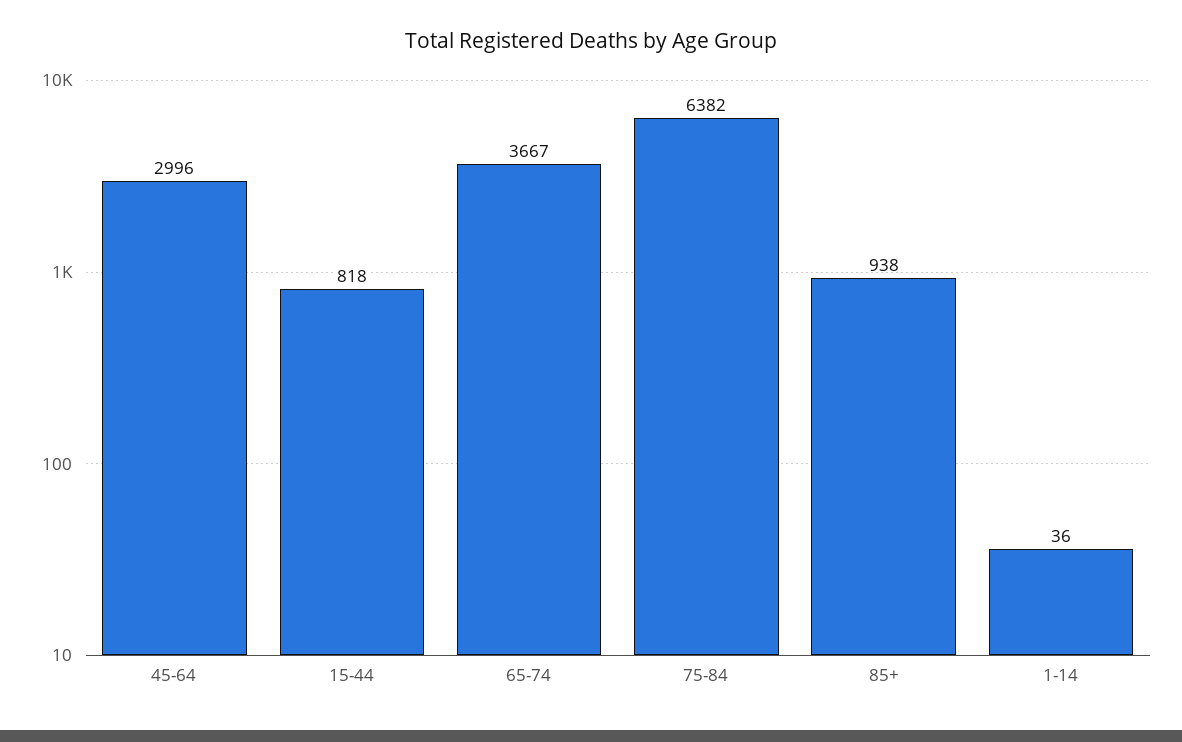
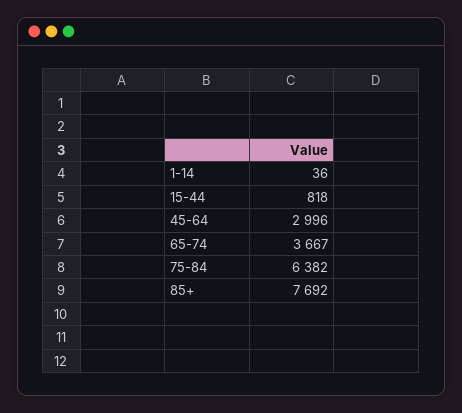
85+: 938 -> 7692

